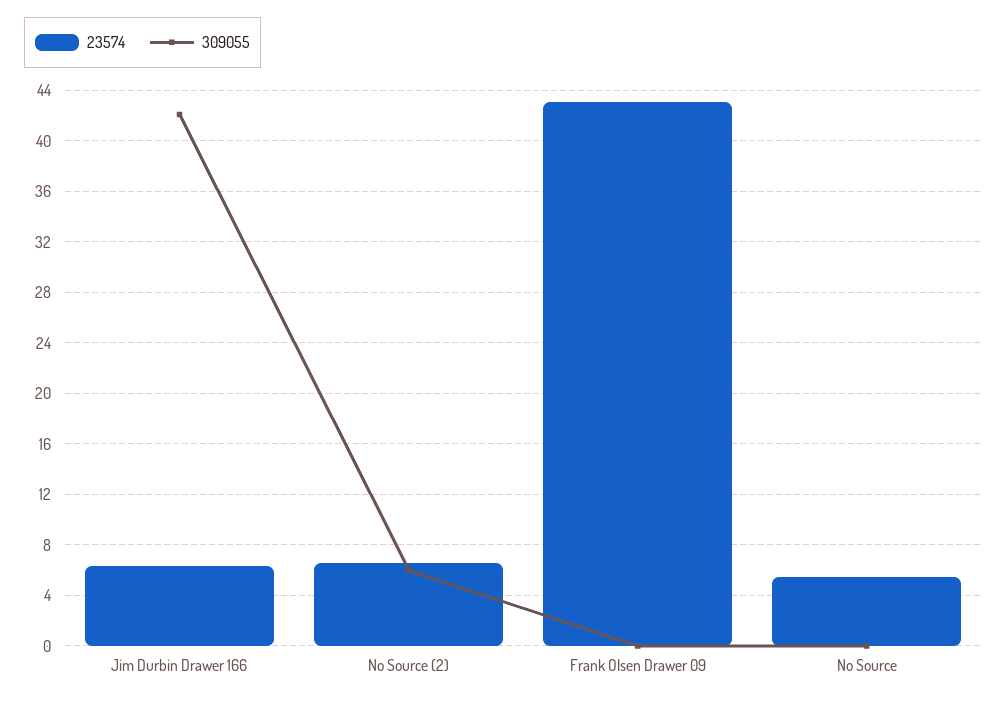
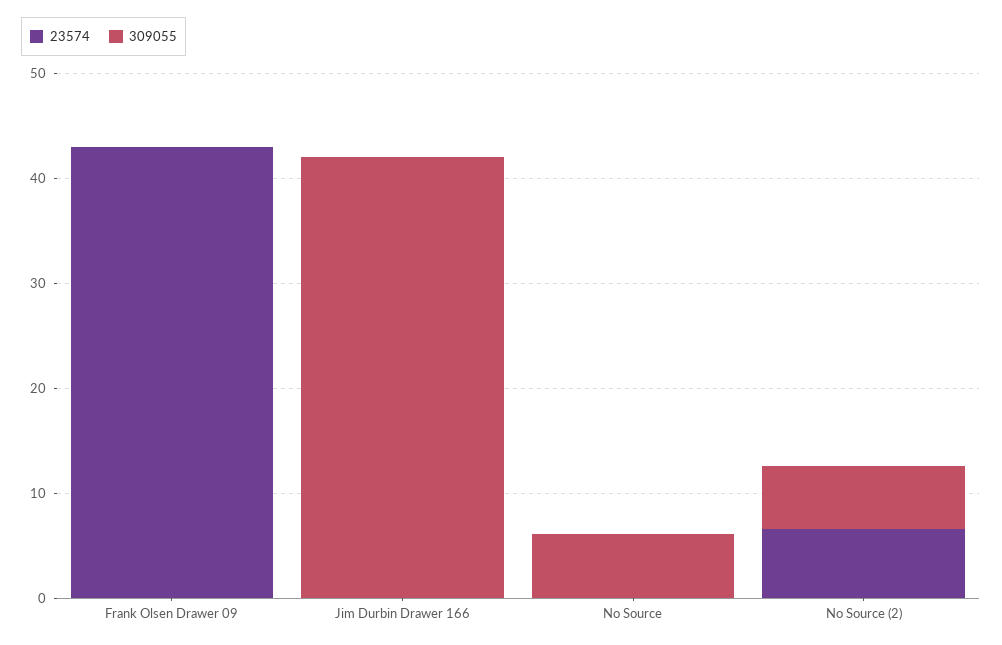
23574, Jim Durbin Drawer 166: 6.5 -> 0
23574, No Source: 5.5 -> 0
309055, No Source: 0 -> 6

